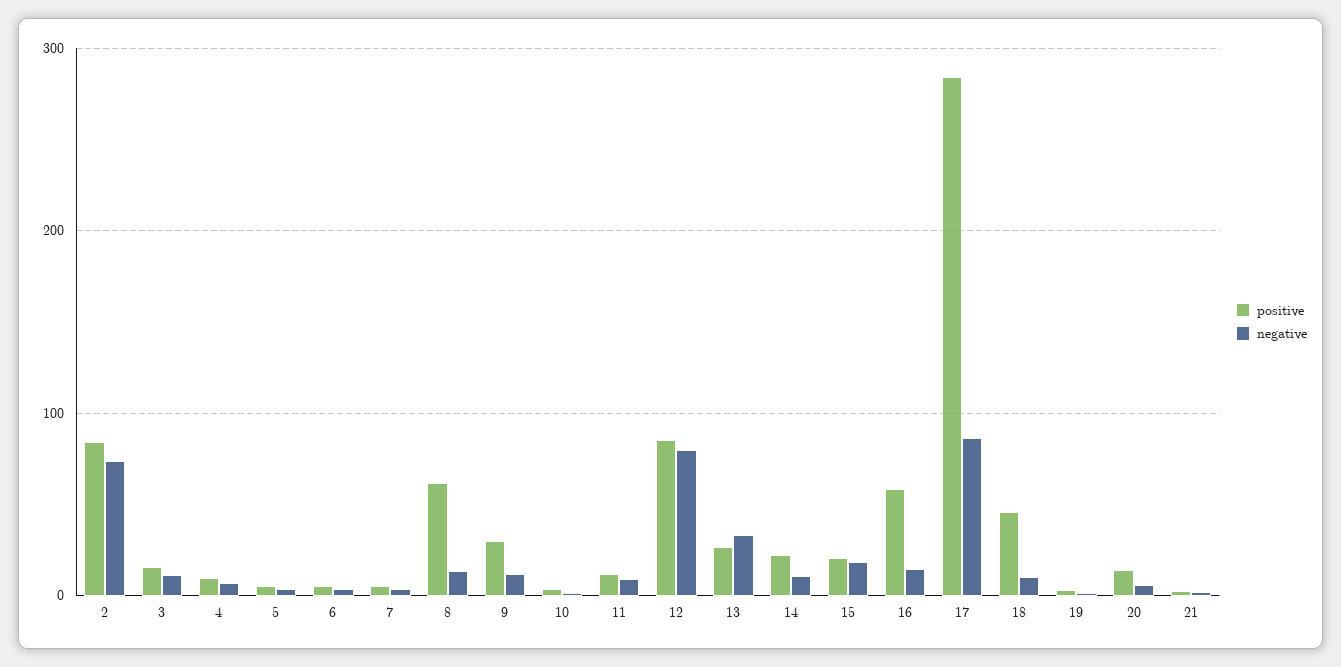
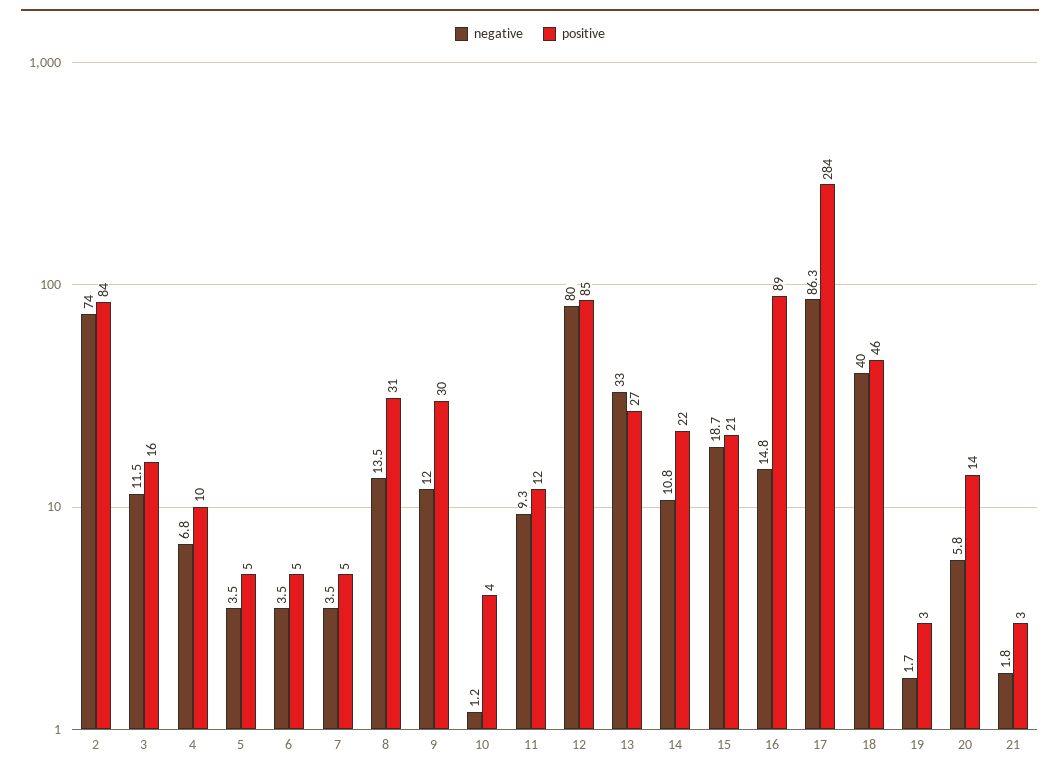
positive, 8: 60 -> 31
positive, 16: 60 -> 89
negative, 18: 10 -> 40

